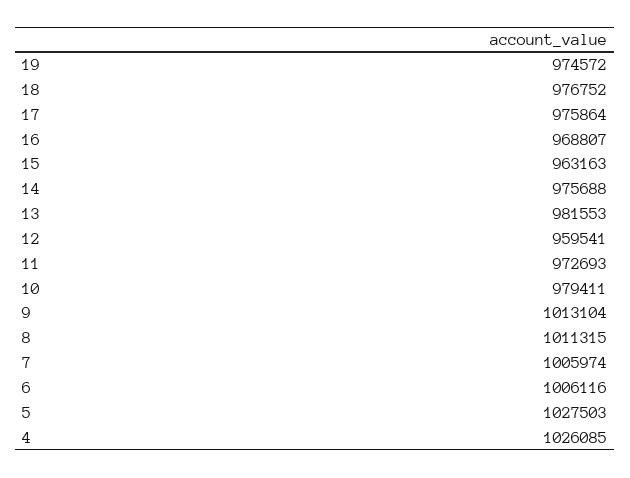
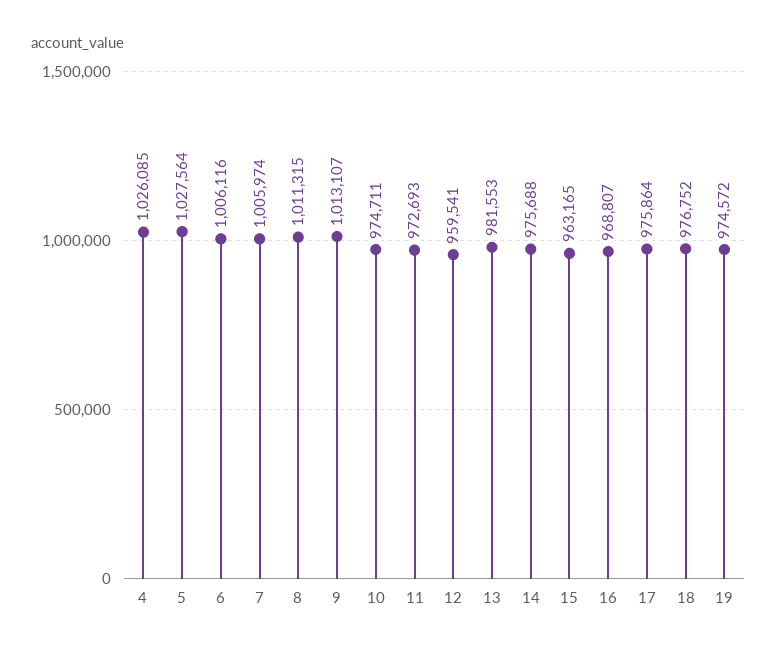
15: 963163 -> 963165
10: 979411 -> 974711
9: 1013104 -> 1013107
5: 1027503 -> 1027564

